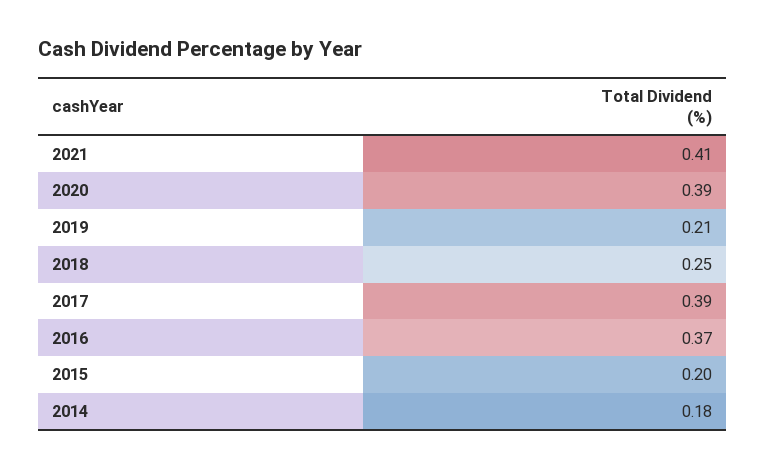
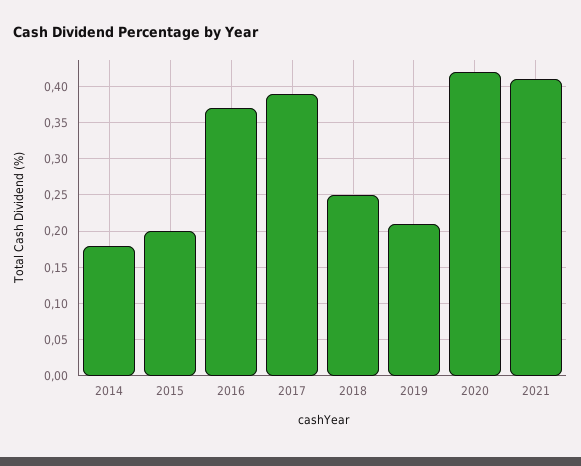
2020: 0.39 -> 0.42

